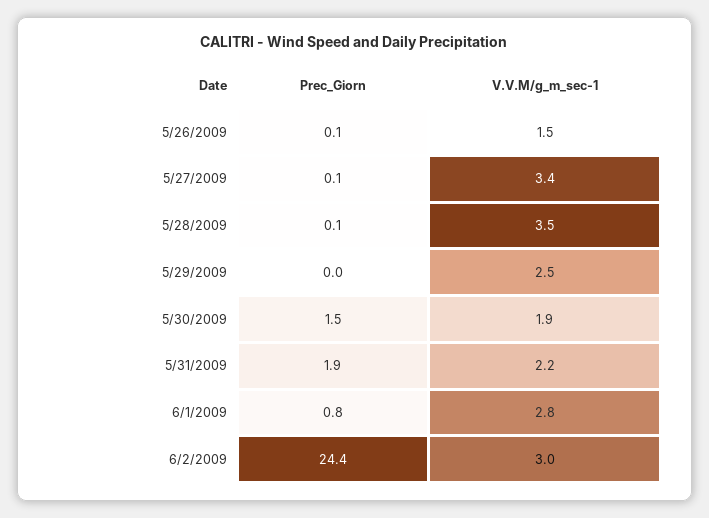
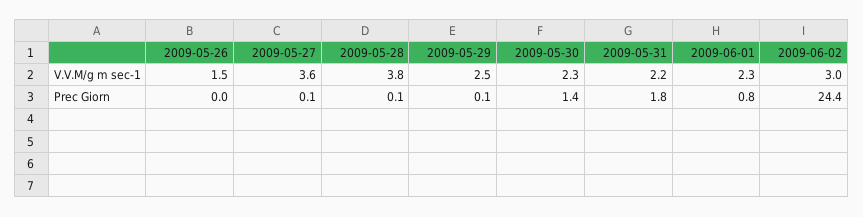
Prec_Giorn, 5/26/2009: 0.1 -> 0
V.V.M/g_m_sec-1, 5/27/2009: 3.4 -> 3.6
V.V.M/g_m_sec-1, 5/28/2009: 3.5 -> 3.8
Prec_Giorn, 5/29/2009: 0 -> 0.1
Prec_Giorn, 5/30/2009: 1.5 -> 1.4
V.V.M/g_m_sec-1, 5/30/2009: 1.9 -> 2.3
Prec_Giorn, 5/31/2009: 1.9 -> 1.8
V.V.M/g_m_sec-1, 6/1/2009: 2.8 -> 2.3

